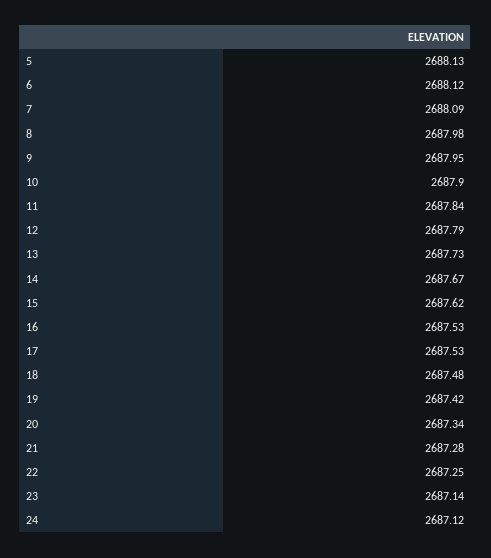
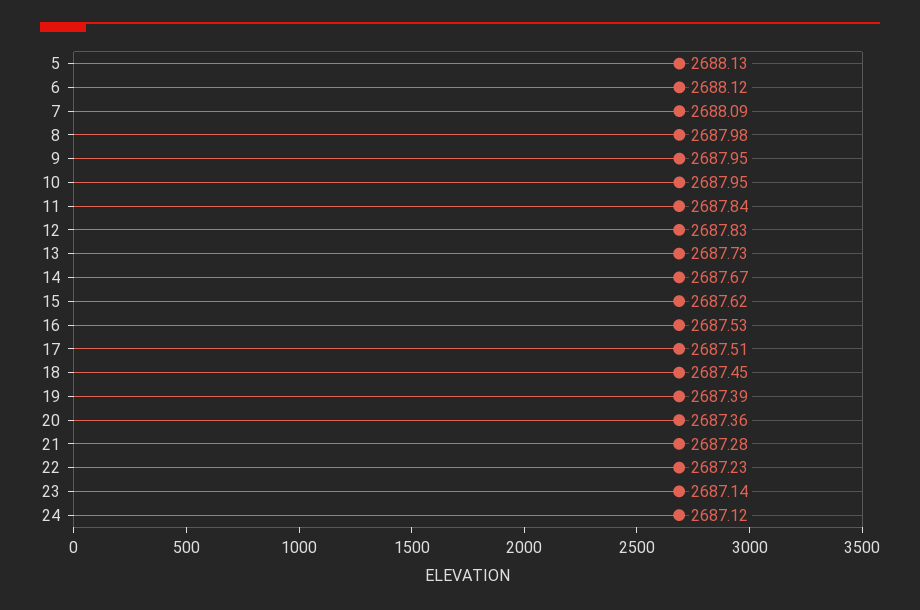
10: 2687.9 -> 2687.95
12: 2687.79 -> 2687.83
17: 2687.53 -> 2687.51
18: 2687.48 -> 2687.45
19: 2687.42 -> 2687.39
20: 2687.34 -> 2687.36
22: 2687.25 -> 2687.23

